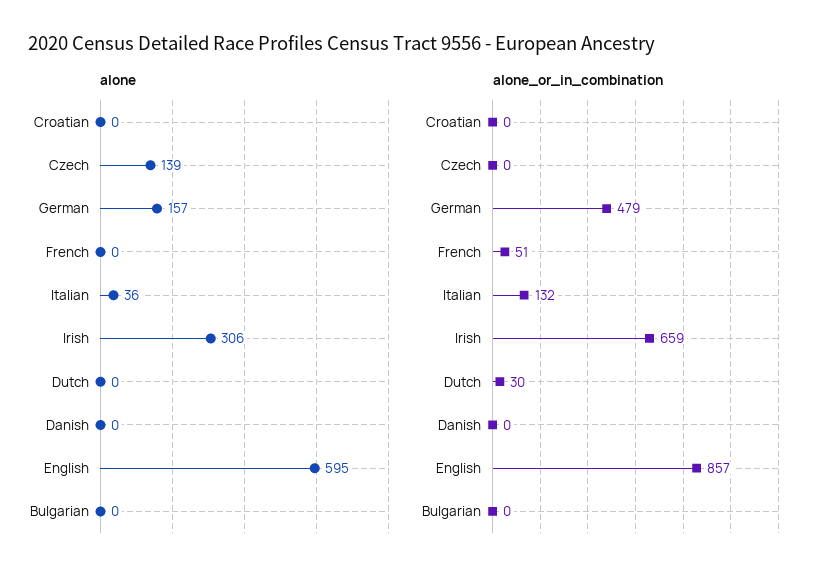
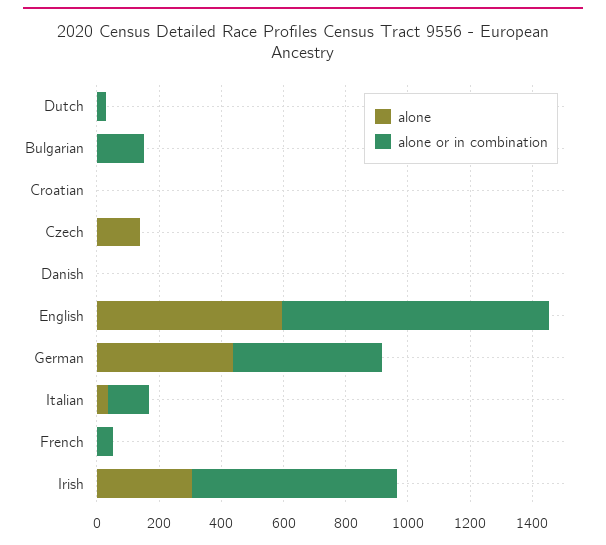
alone, German: 157 -> 450
alone_or_in_combination, Bulgarian: 0 -> 150

